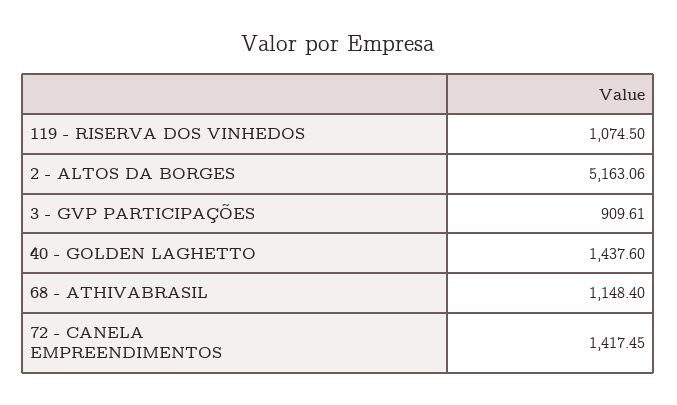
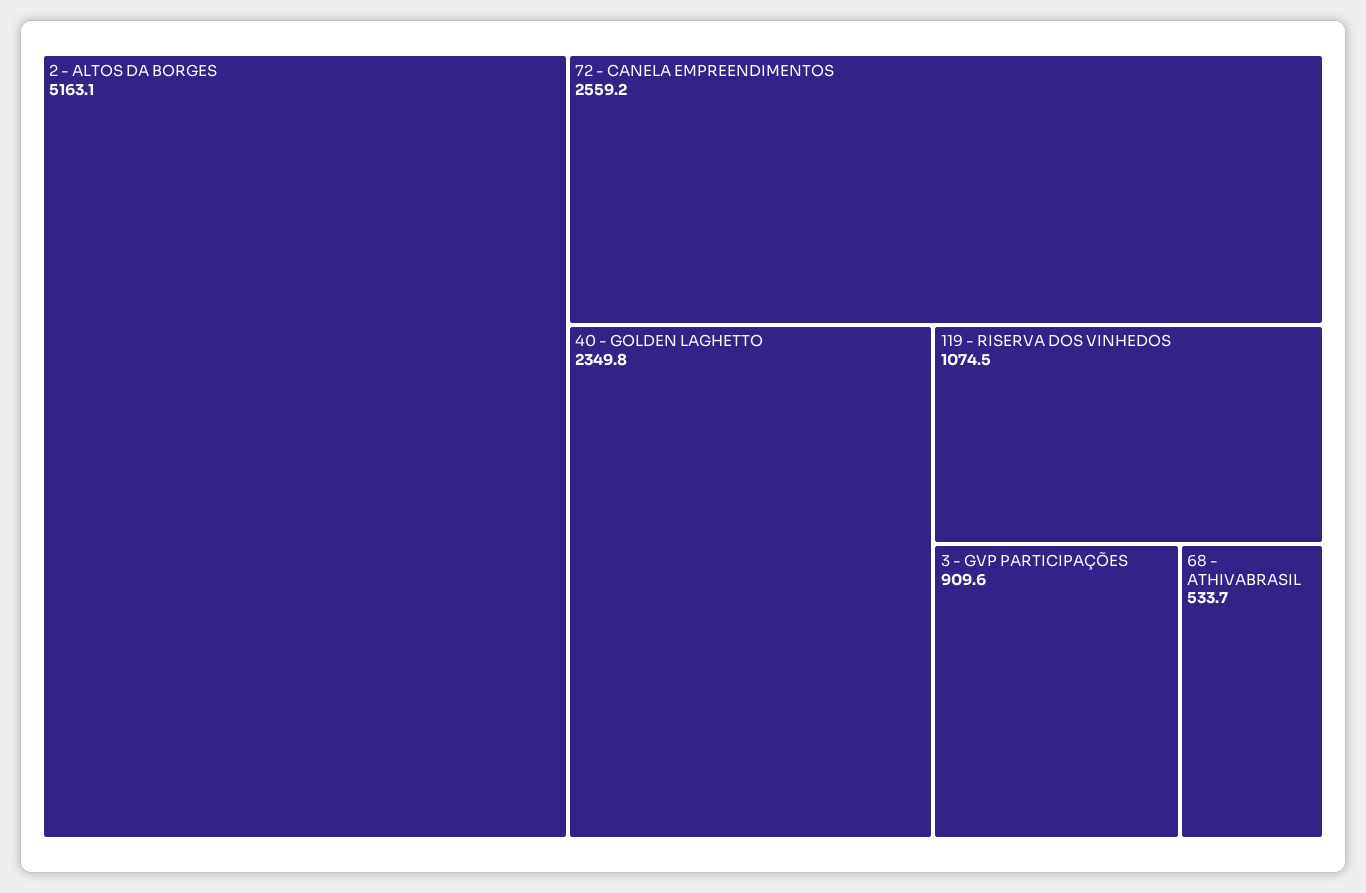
40 - GOLDEN LAGHETTO: 1437.6 -> 2349.8
68 - ATHIVABRASIL: 1148.4 -> 533.7
72 - CANELA EMPREENDIMENTOS: 1417.45 -> 2559.2

